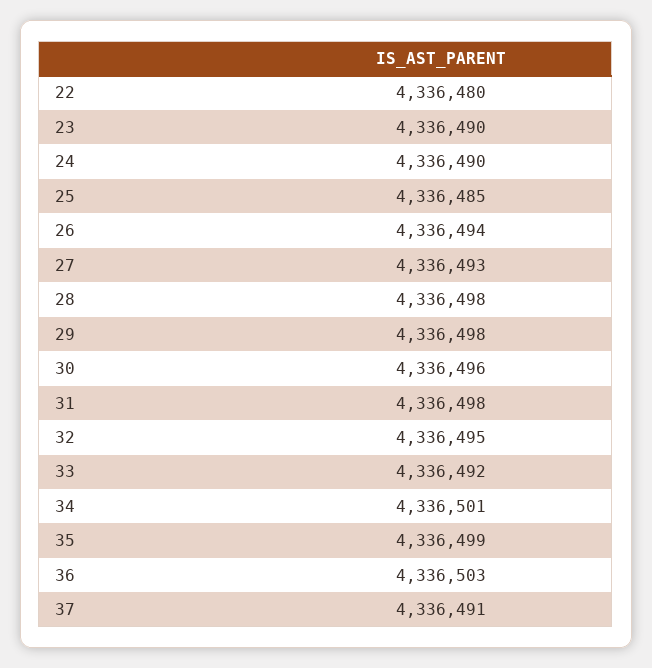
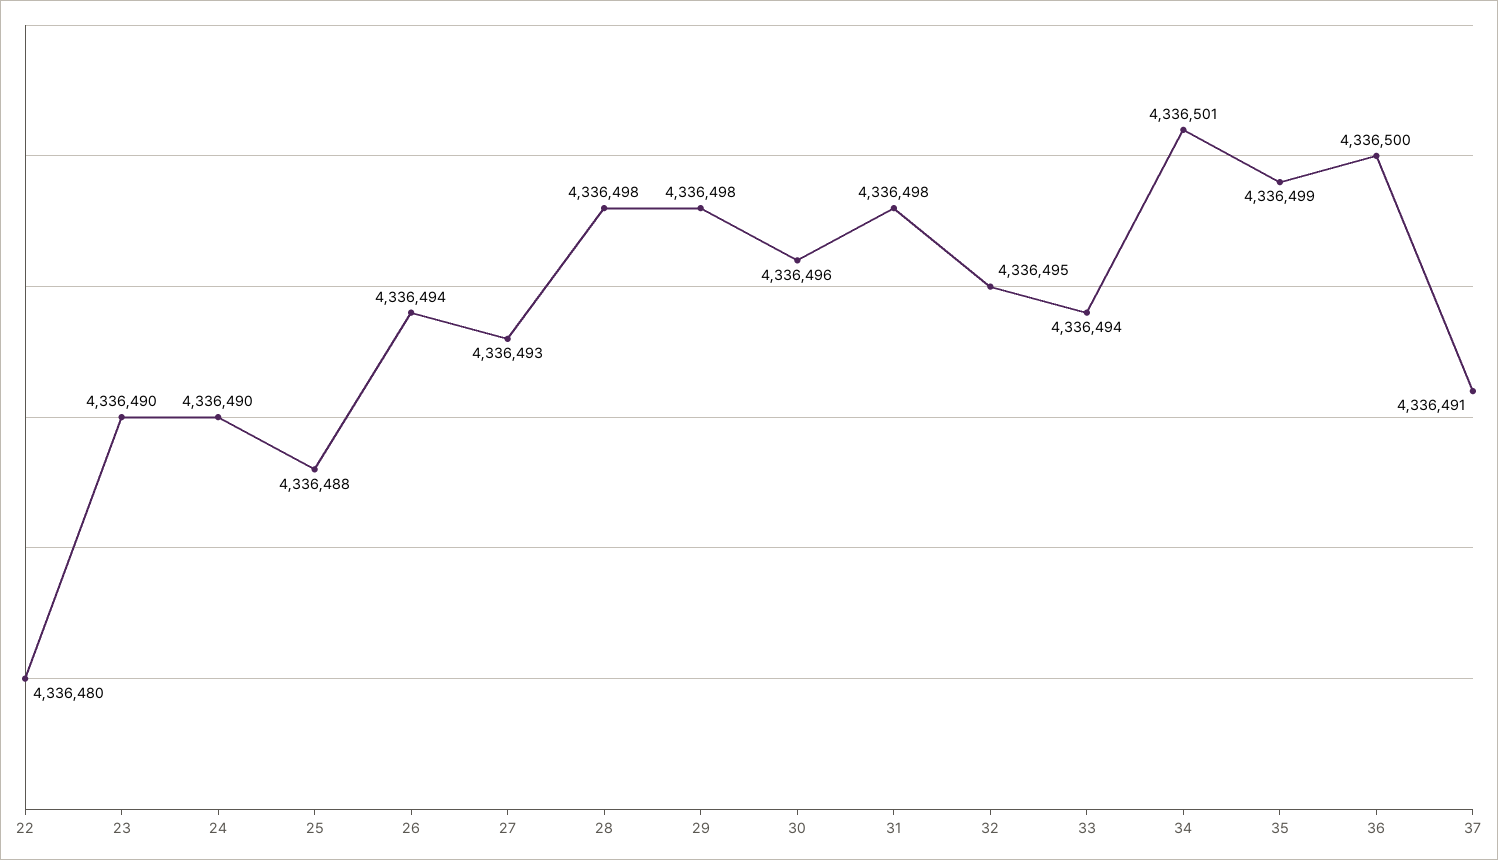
25: 4336485 -> 4336488
33: 4336492 -> 4336494
36: 4336503 -> 4336500

